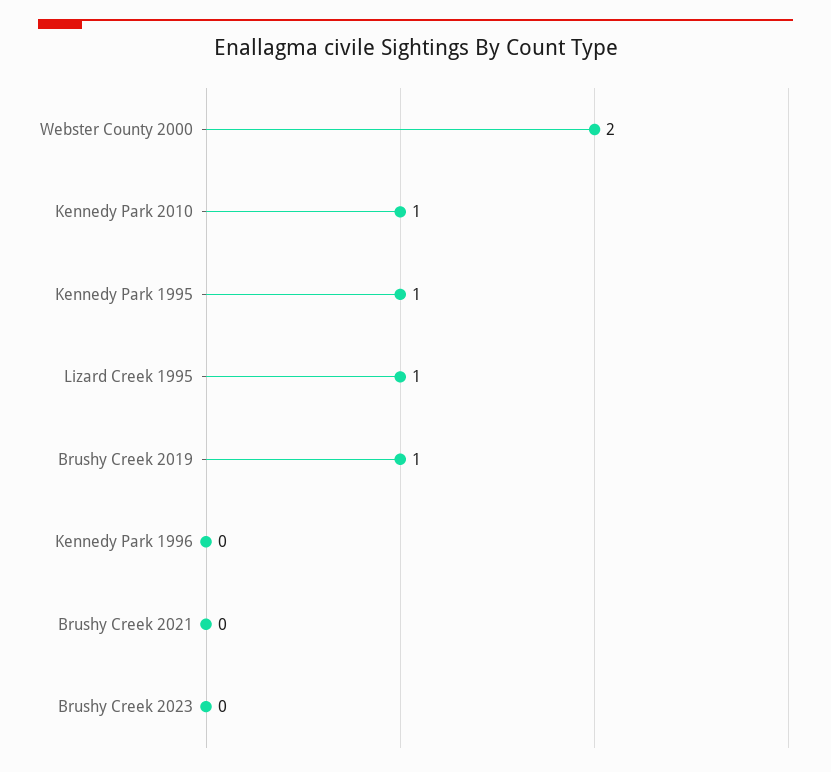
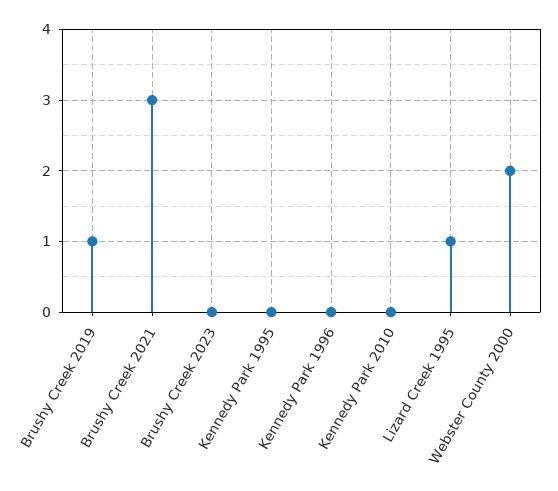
Kennedy Park 2010: 1 -> 0
Kennedy Park 1995: 1 -> 0
Brushy Creek 2021: 0 -> 3

